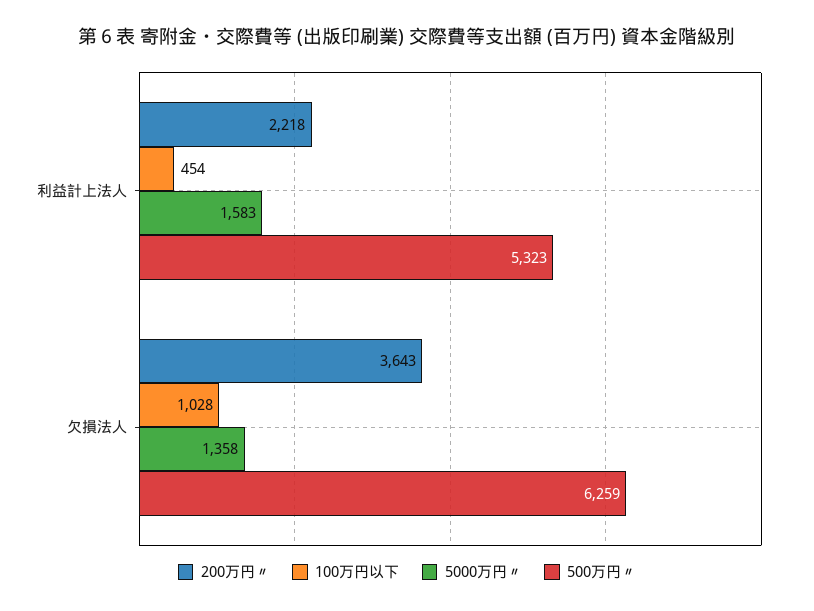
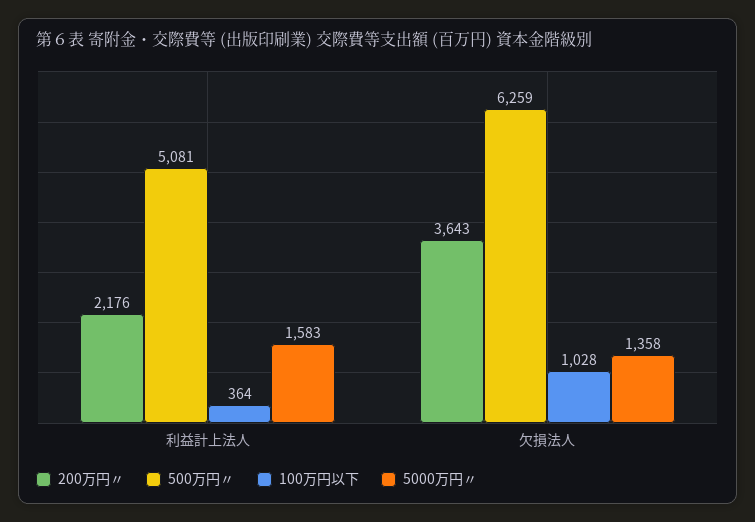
200万円〃, 利益計上法人: 2218 -> 2176
100万円以下, 利益計上法人: 454 -> 364
500万円〃, 利益計上法人: 5323 -> 5081

